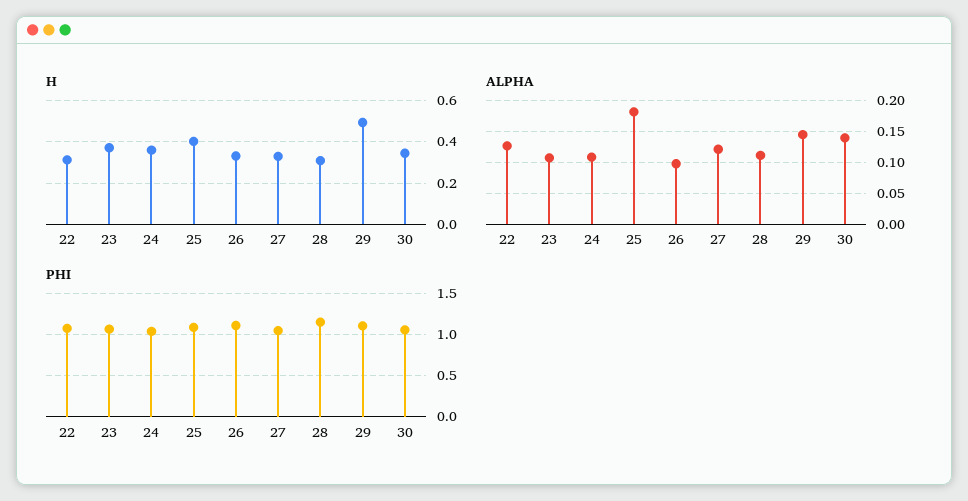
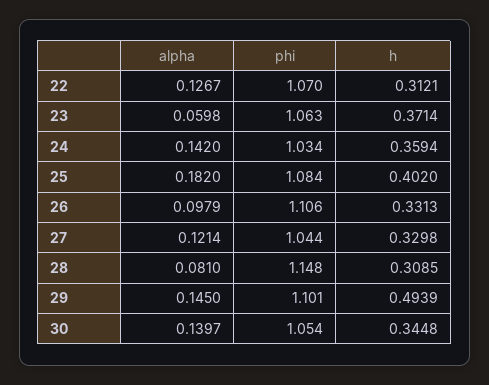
ALPHA, 23: 0.11 -> 0.0598
ALPHA, 24: 0.11 -> 0.142
ALPHA, 28: 0.11 -> 0.081

